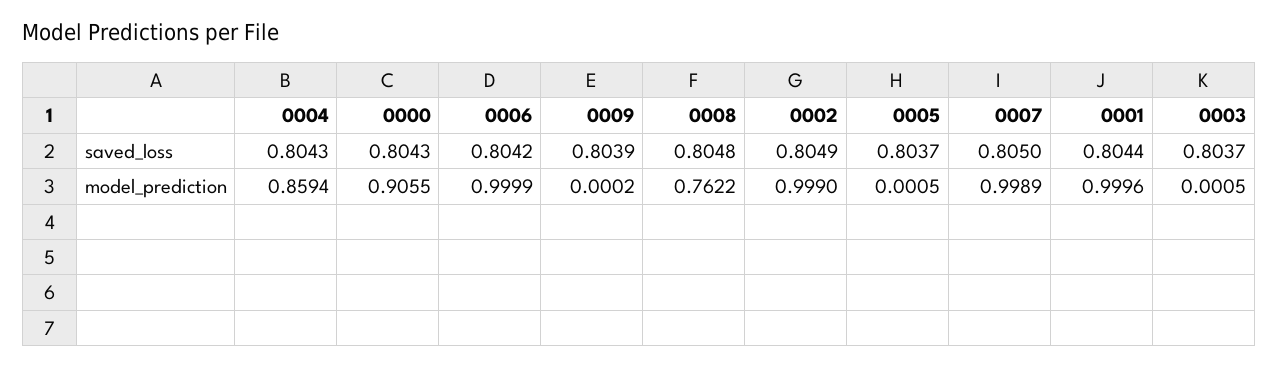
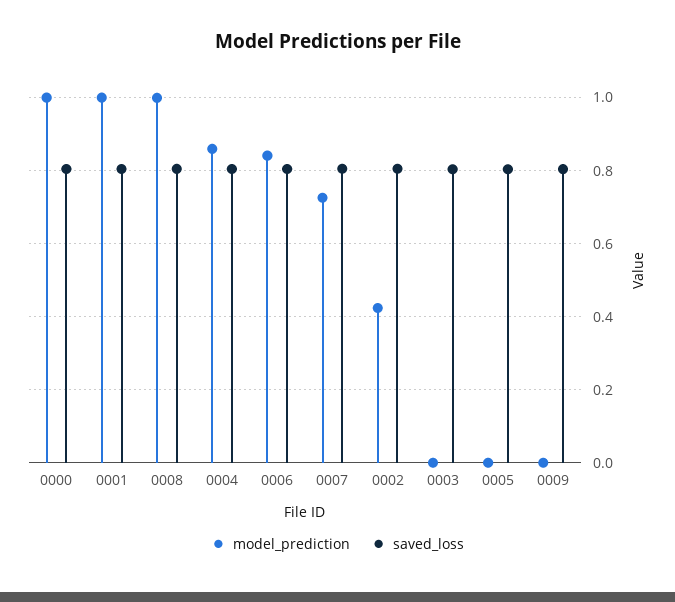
model_prediction, 0000: 0.9055 -> 1
model_prediction, 0006: 0.9999 -> 0.84
model_prediction, 0008: 0.7622 -> 1
model_prediction, 0002: 0.999 -> 0.42
model_prediction, 0007: 0.9989 -> 0.72

